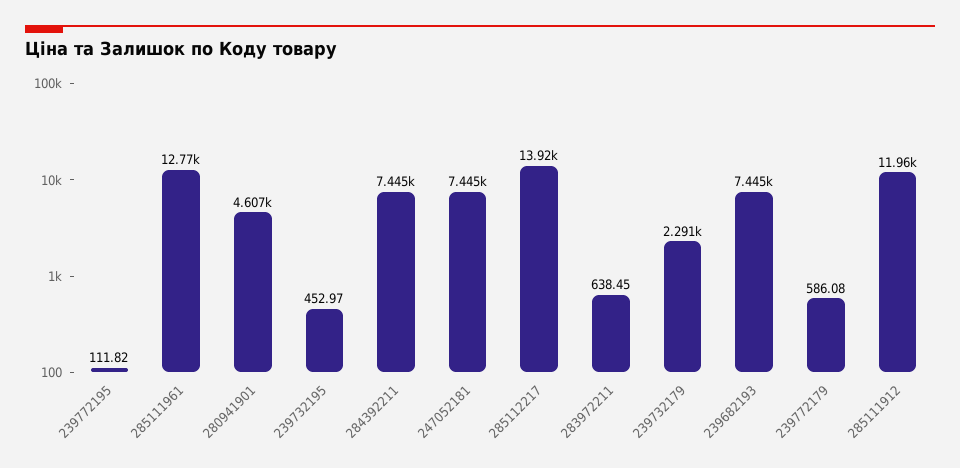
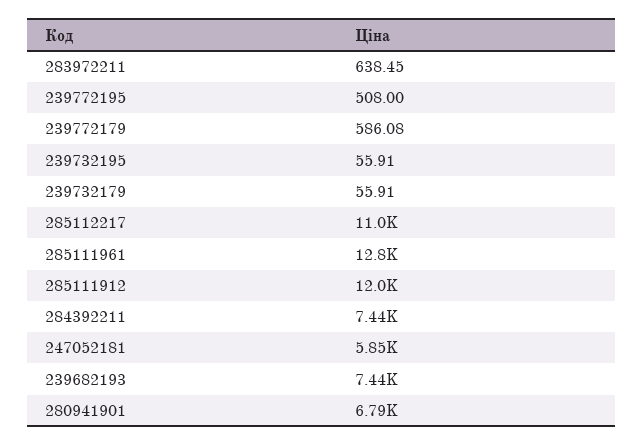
239772195: 111.82 -> 508
280941901: 4607 -> 6790
239732195: 452.97 -> 55.91
247052181: 7445 -> 5850
285112217: 13920 -> 11000
239732179: 2291 -> 55.91

